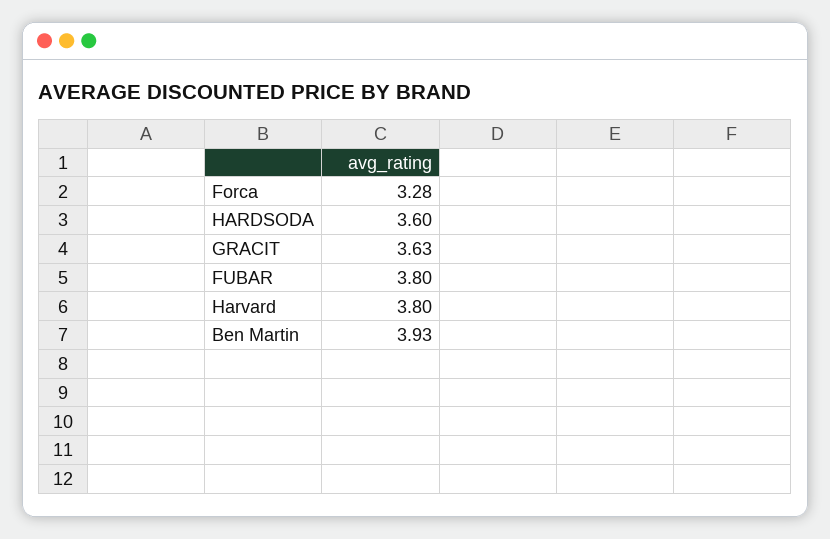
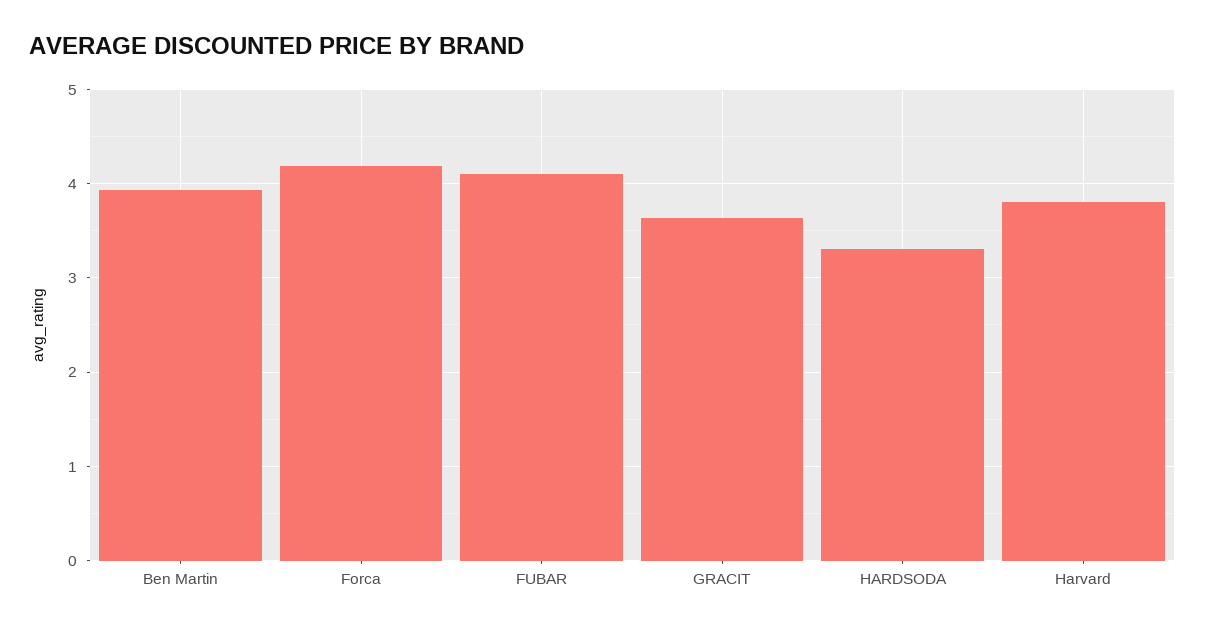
Forca: 3.28 -> 4.2
HARDSODA: 3.6 -> 3.3
FUBAR: 3.8 -> 4.1

